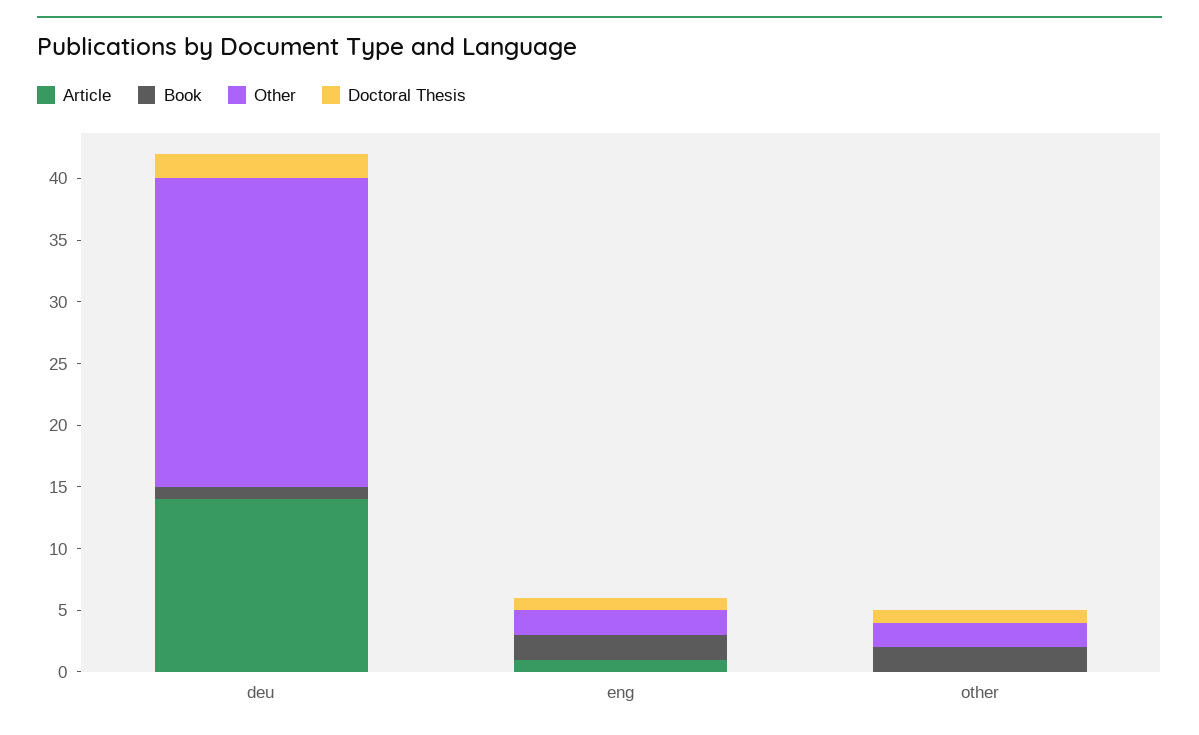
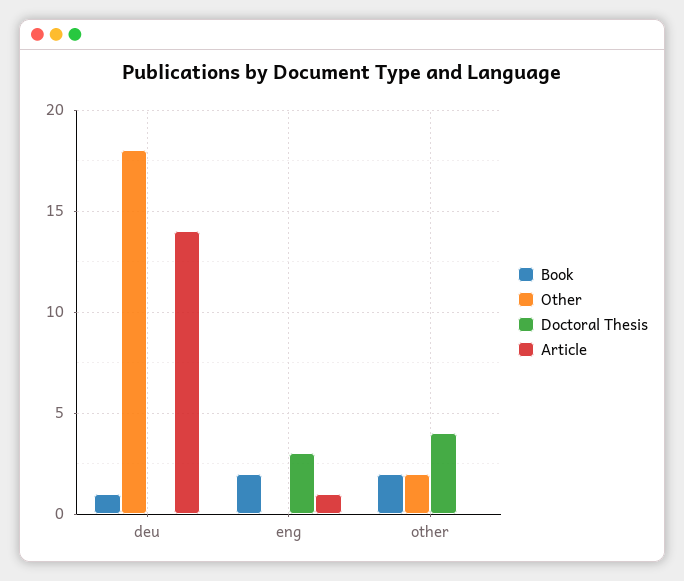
Other, deu: 25 -> 18
Doctoral Thesis, deu: 2 -> 0
Other, eng: 2 -> 0
Doctoral Thesis, eng: 1 -> 3
Doctoral Thesis, other: 1 -> 4

